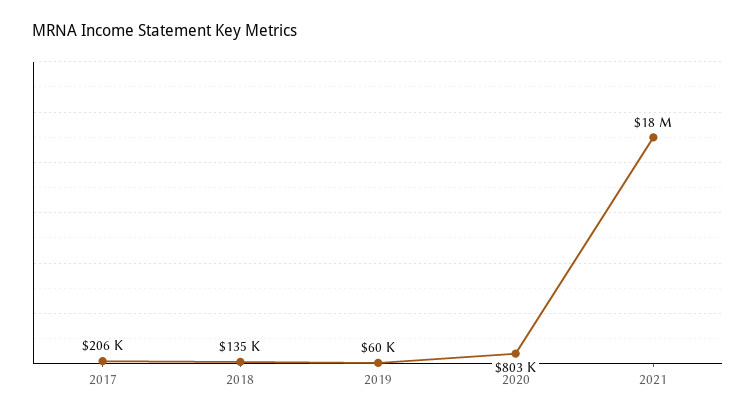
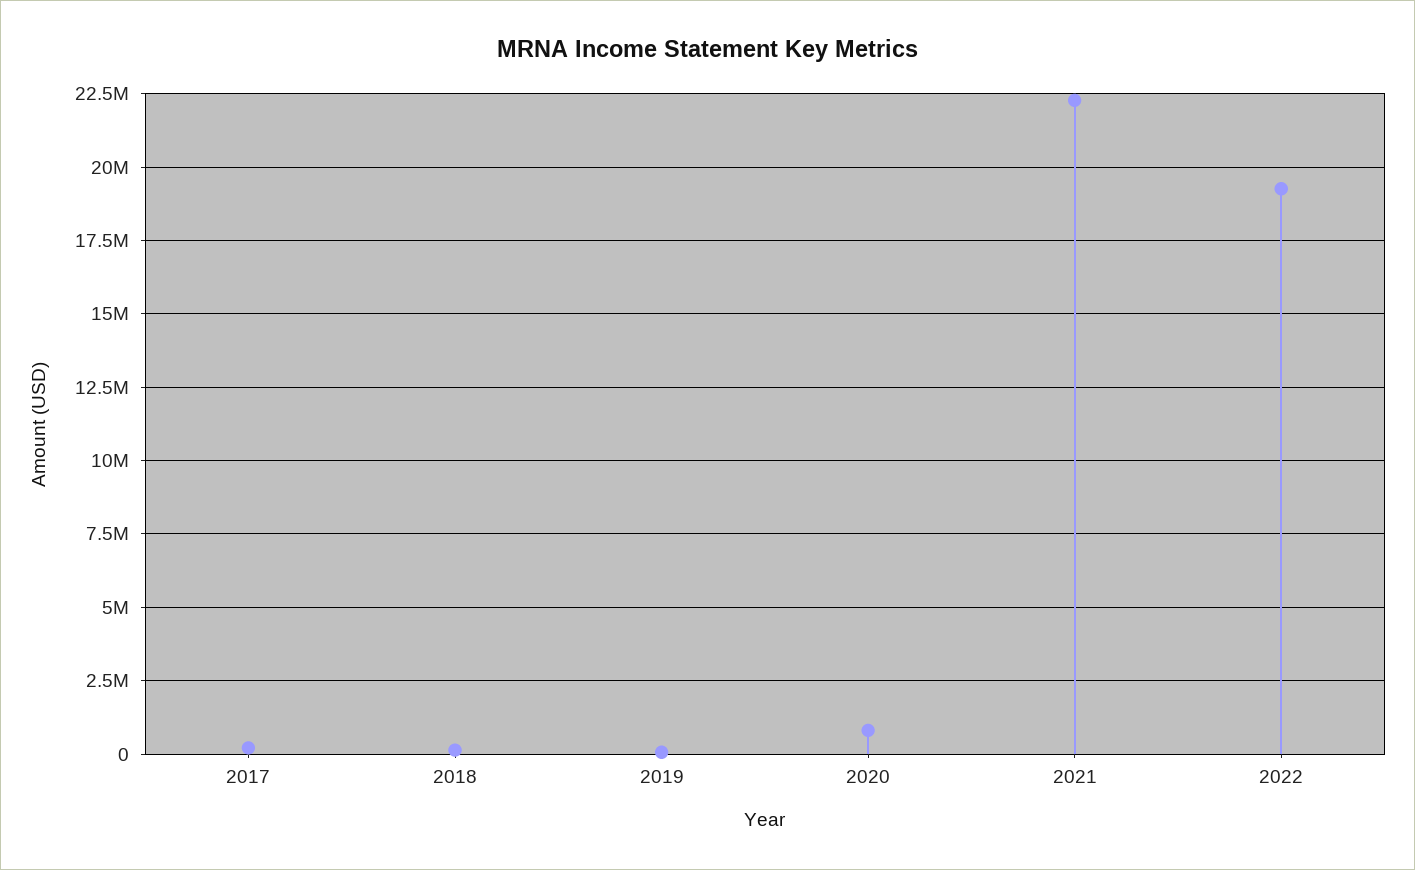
2021: 18000000 -> 22250000
2022: none -> 19250000

